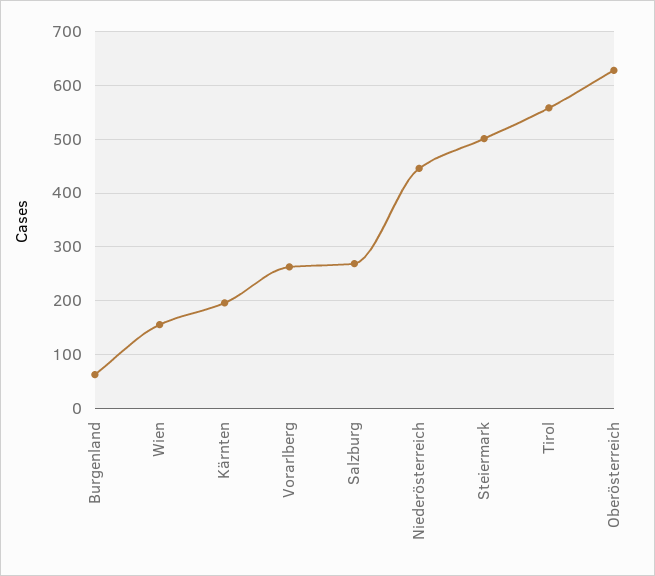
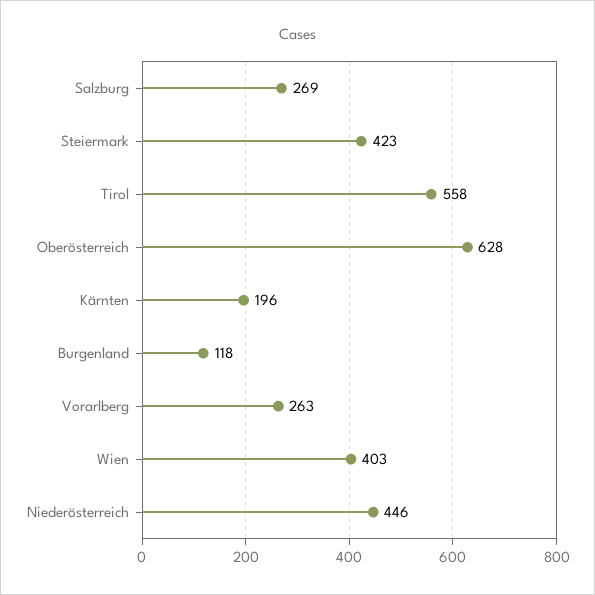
Burgenland: 60 -> 118
Wien: 160 -> 403
Steiermark: 500 -> 423

